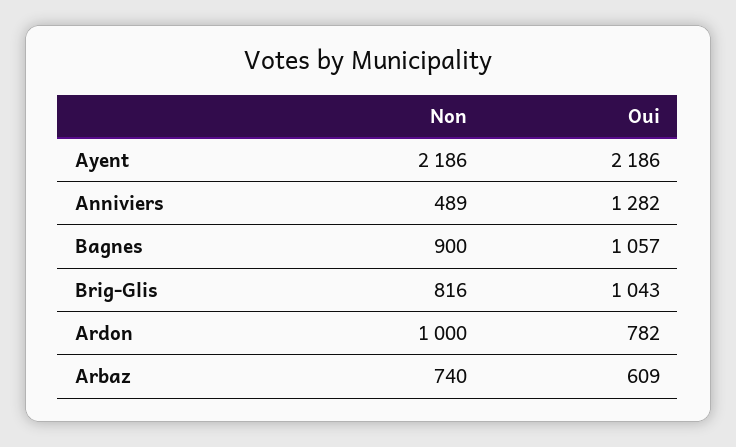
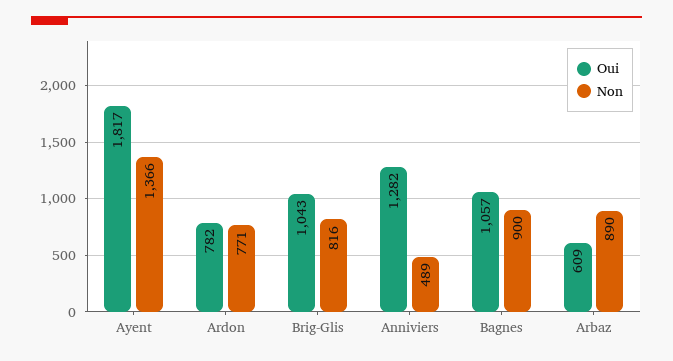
Non, Ayent: 2186 -> 1366
Oui, Ayent: 2186 -> 1817
Non, Ardon: 1000 -> 771
Non, Arbaz: 740 -> 890

